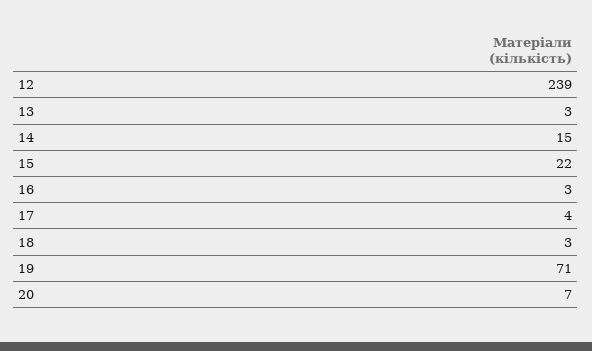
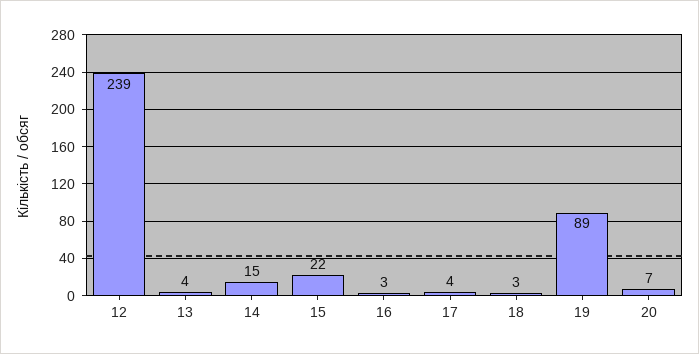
13: 3 -> 4
19: 71 -> 89

